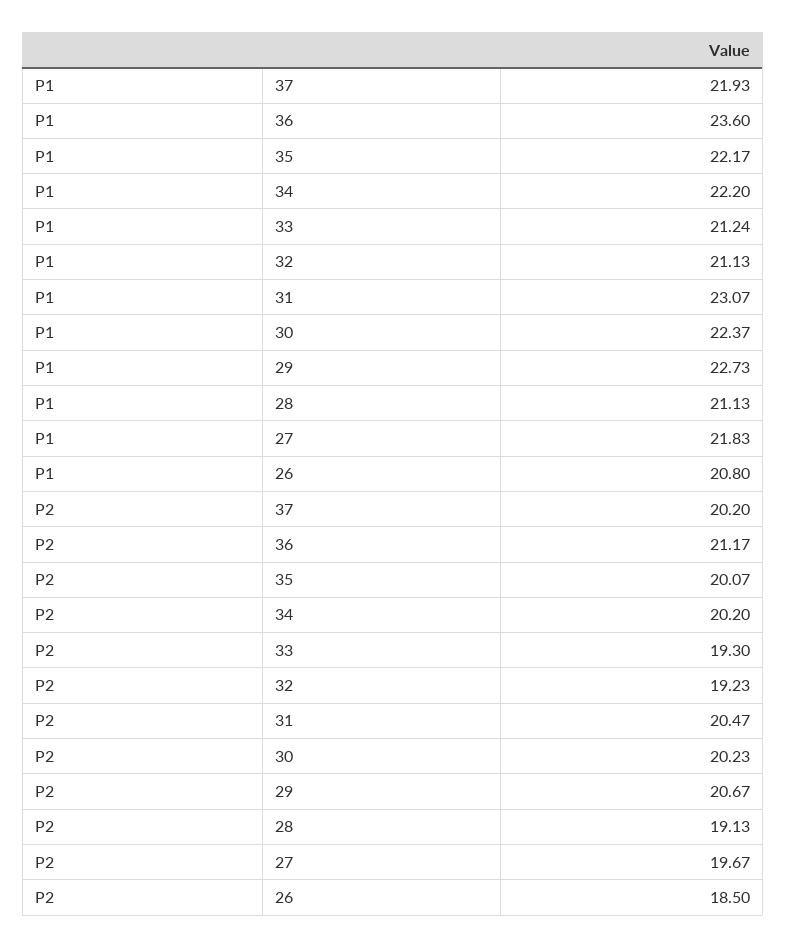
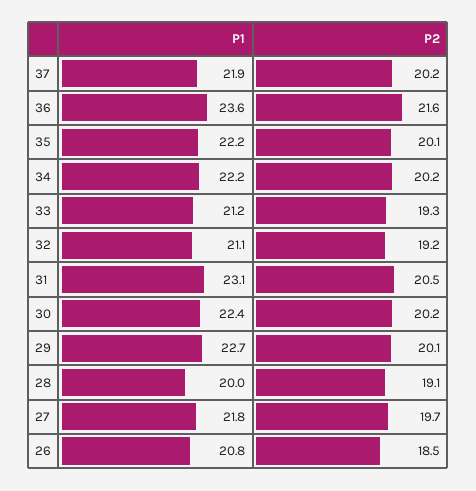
P1, 28: 21.13 -> 20
P2, 36: 21.17 -> 21.6
P2, 29: 20.67 -> 20.1

